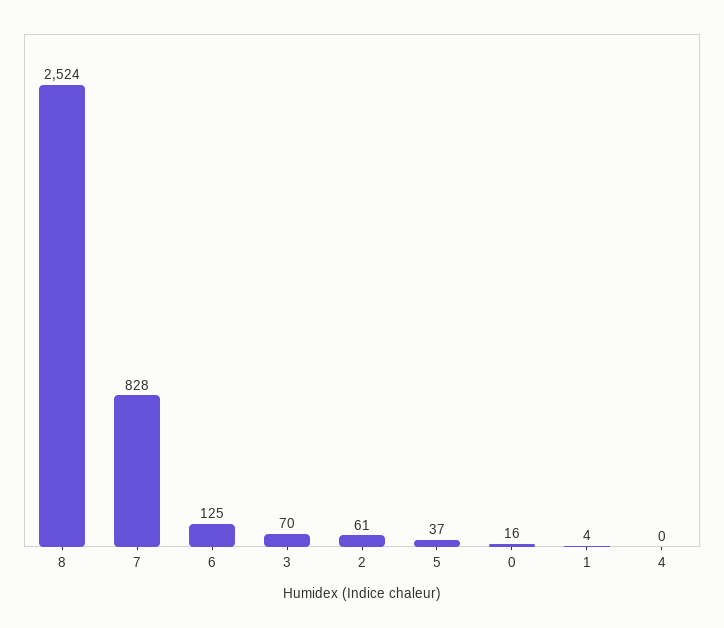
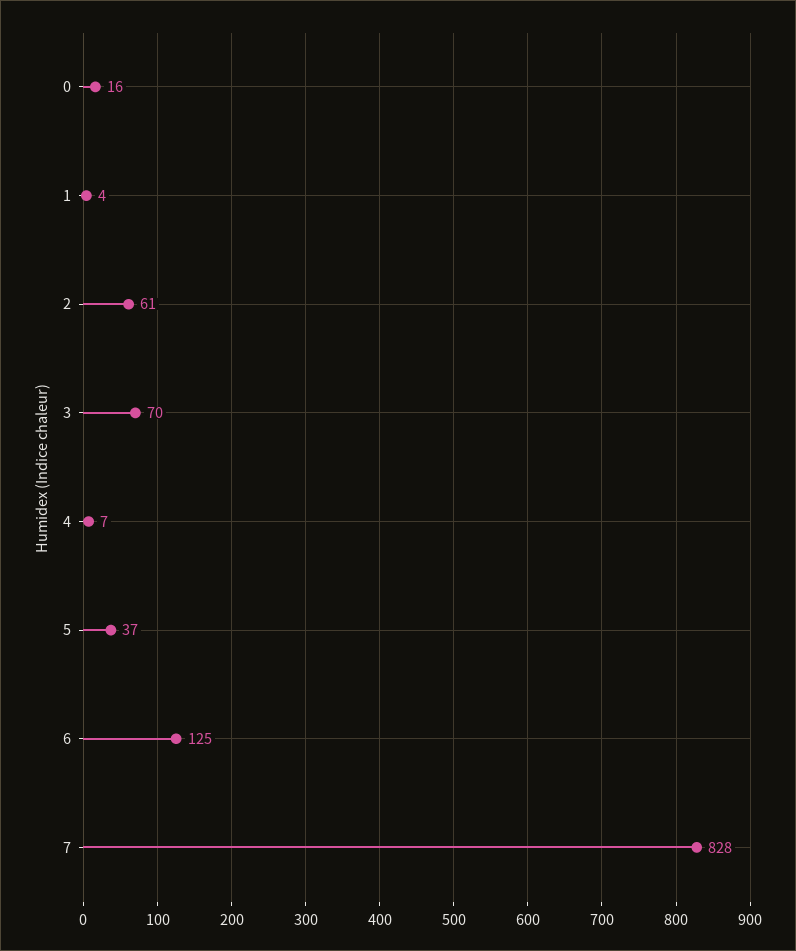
8: 2524 -> none
4: 0 -> 7

